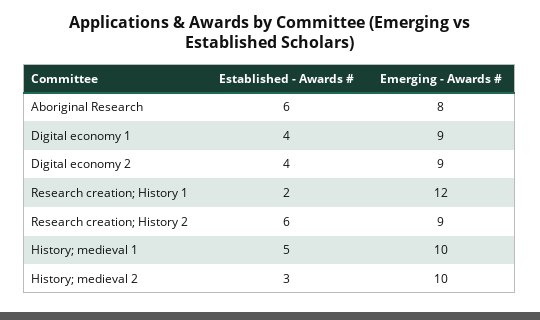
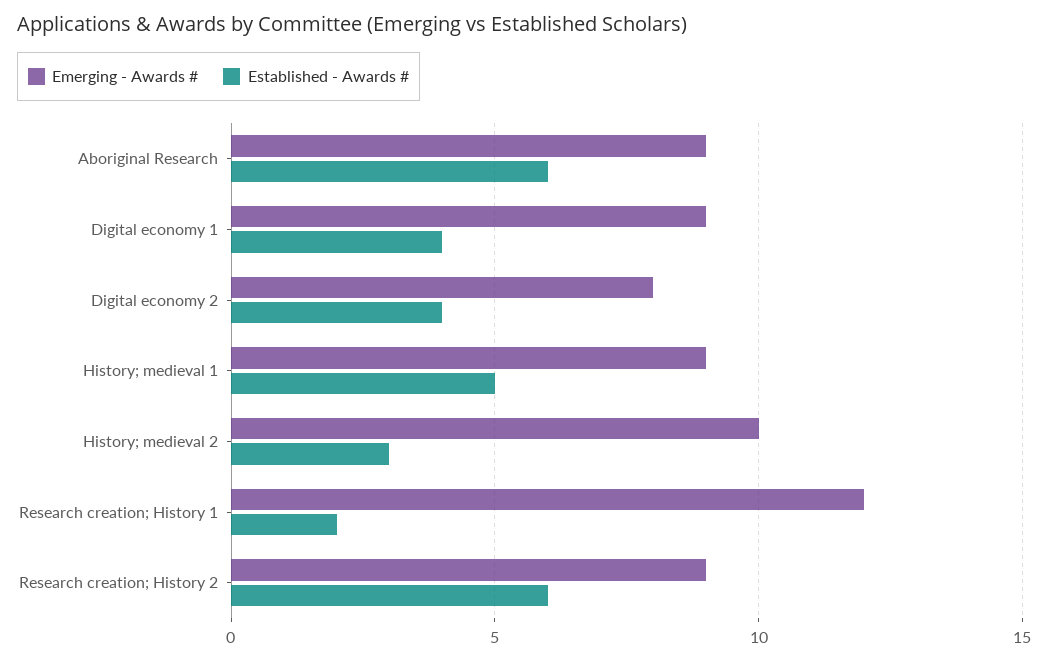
Emerging - Awards #, Aboriginal Research: 8 -> 9
Emerging - Awards #, Digital economy 2: 9 -> 8
Emerging - Awards #, History; medieval 1: 10 -> 9

